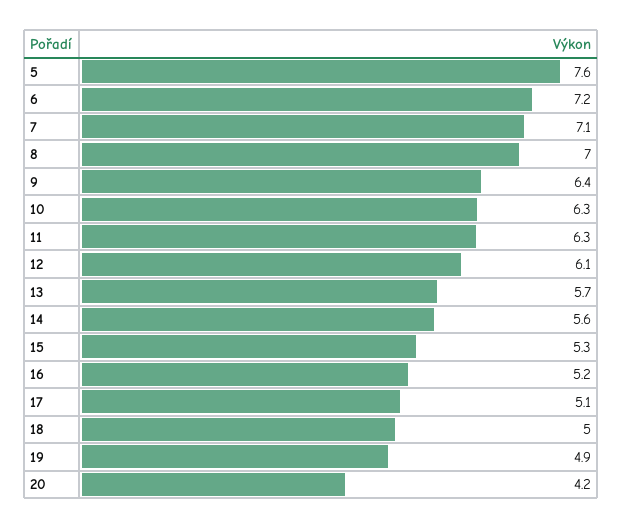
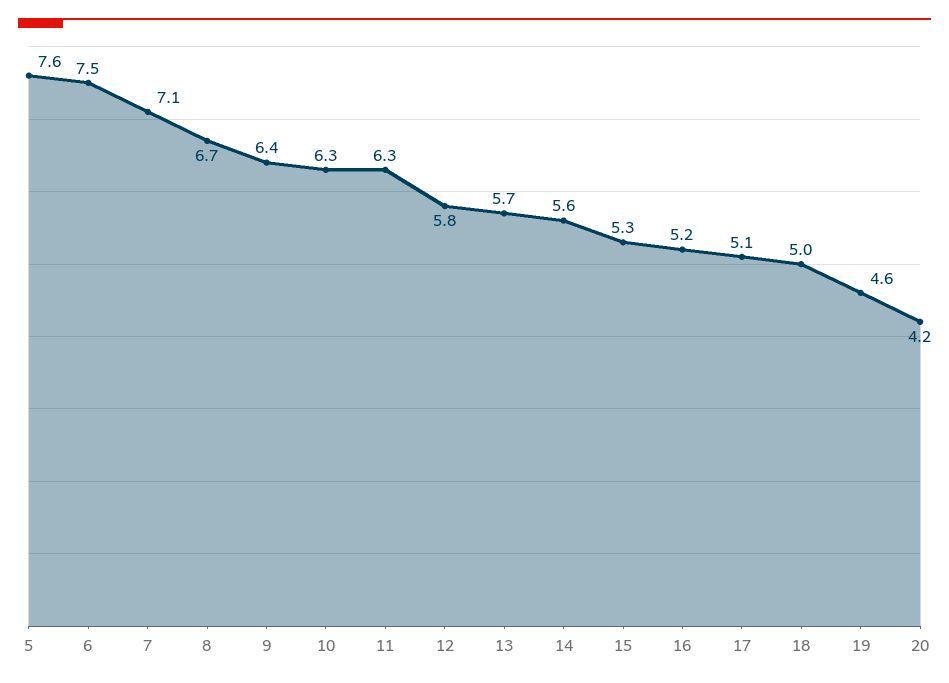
6: 7.2 -> 7.5
8: 7 -> 6.7
12: 6.1 -> 5.8
19: 4.9 -> 4.6

